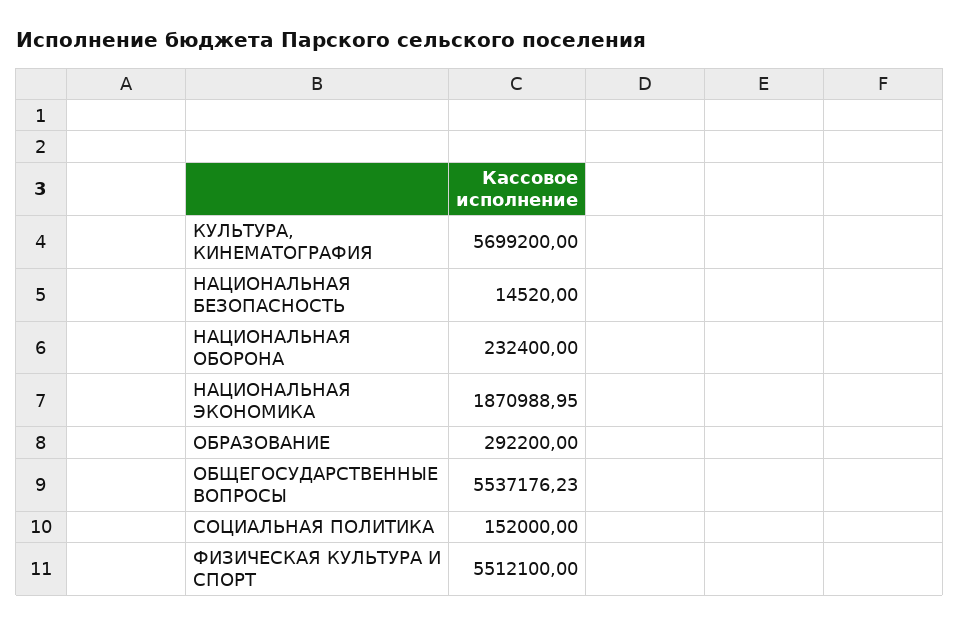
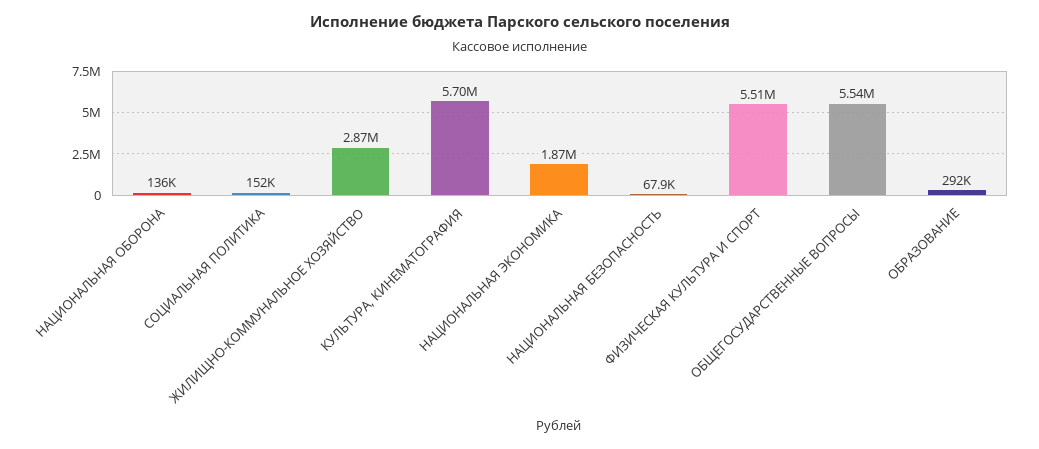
НАЦИОНАЛЬНАЯ БЕЗОПАСНОСТЬ: 14520 -> 67900
НАЦИОНАЛЬНАЯ ОБОРОНА: 232400 -> 136000
ЖИЛИЩНО-КОММУНАЛЬНОЕ ХОЗЯЙСТВО: none -> 2870000

